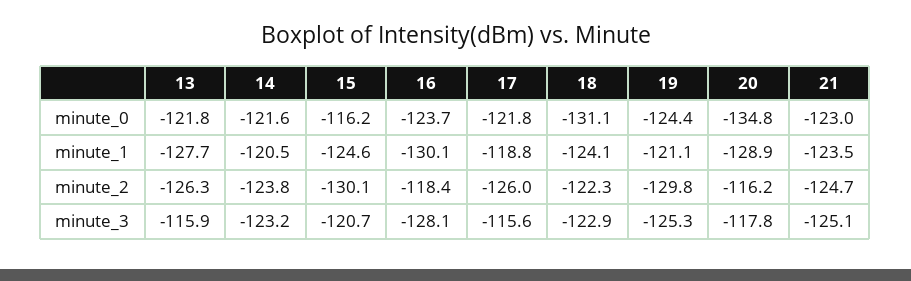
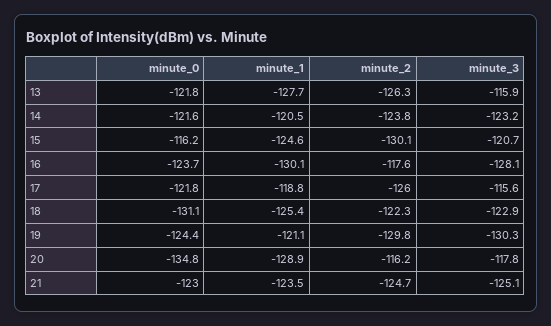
18, minute_1: -124.1 -> -125.4
16, minute_2: -118.4 -> -117.6
19, minute_3: -125.3 -> -130.3

